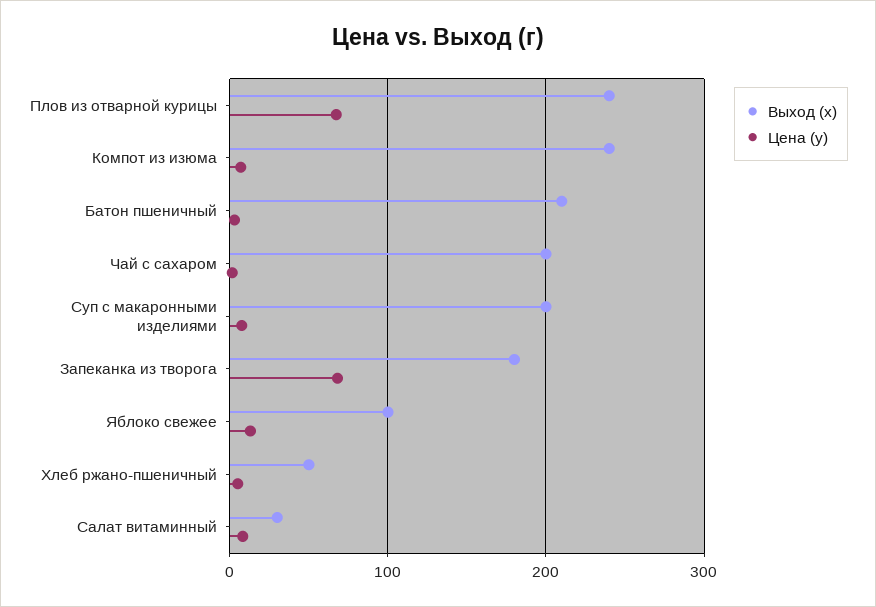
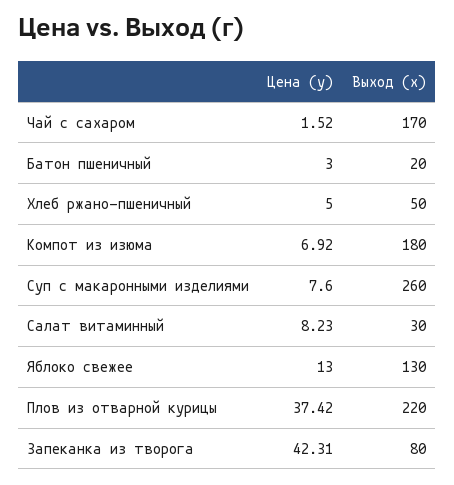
Выход (x), Плов из отварной курицы: 240 -> 220
Цена (y), Плов из отварной курицы: 70 -> 37.42
Выход (x), Компот из изюма: 240 -> 180
Выход (x), Батон пшеничный: 210 -> 20
Выход (x), Чай с сахаром: 200 -> 170
Выход (x), Суп с макаронными изделиями: 200 -> 260
Выход (x), Запеканка из творога: 180 -> 80
Цена (y), Запеканка из творога: 70 -> 42.31
Выход (x), Яблоко свежее: 100 -> 130

